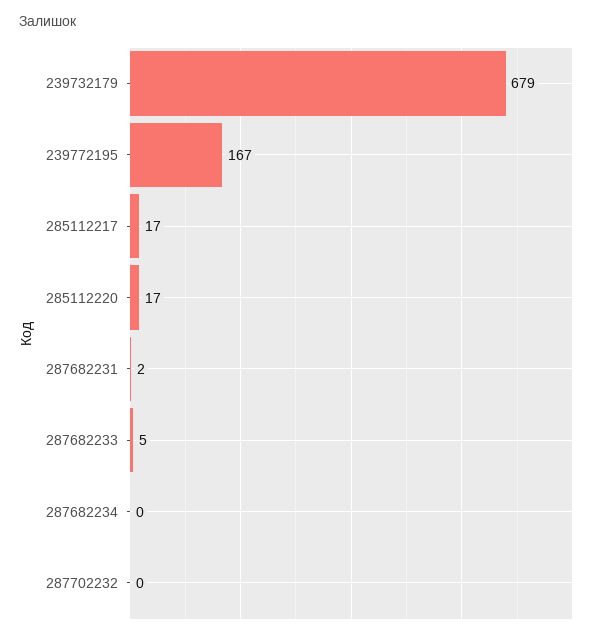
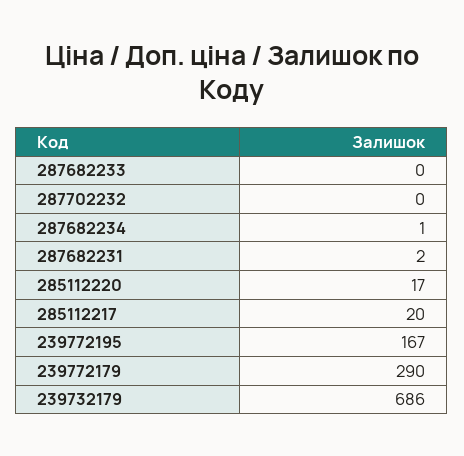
239732179: 679 -> 686
285112217: 17 -> 20
287682233: 5 -> 0
287682234: 0 -> 1
239772179: none -> 290

